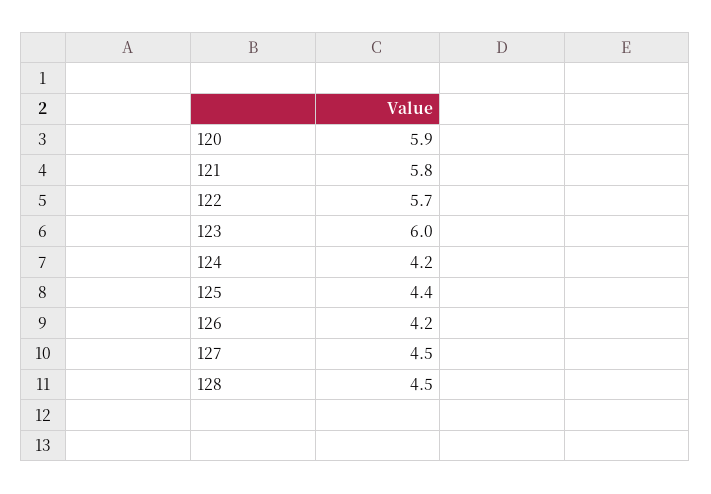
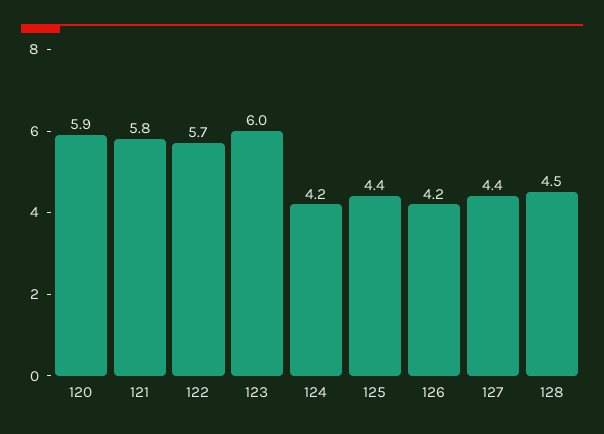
127: 4.5 -> 4.4

